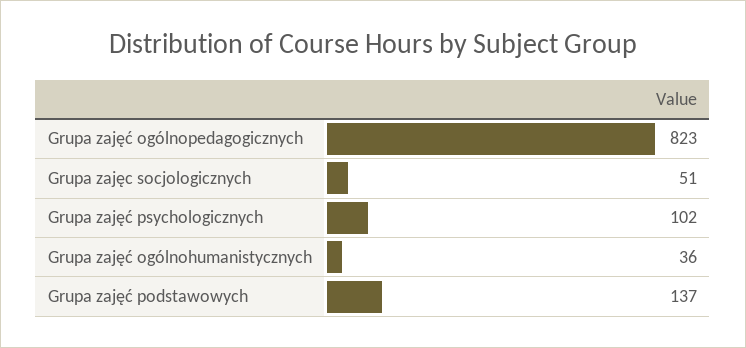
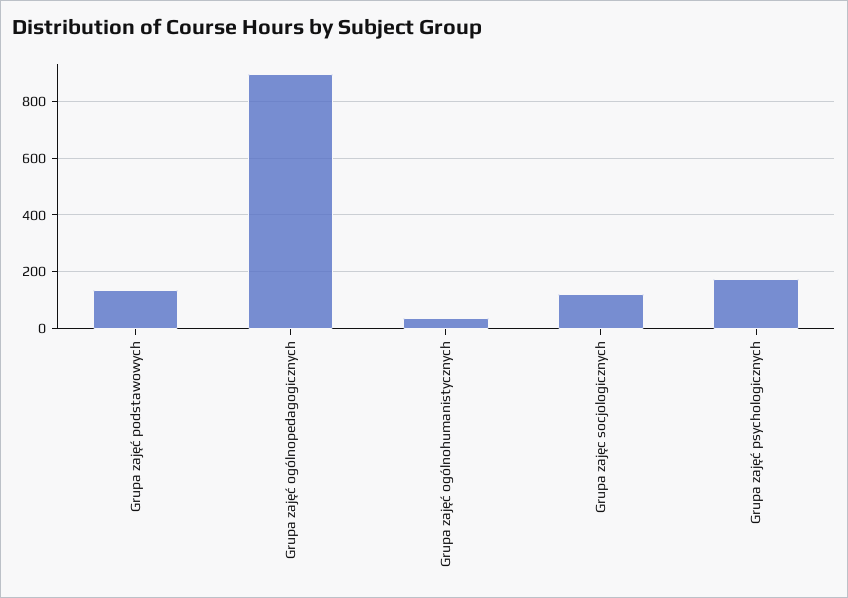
Grupa zajęć ogólnopedagogicznych: 823 -> 900
Grupa zajęc socjologicznych: 51 -> 125
Grupa zajęć psychologicznych: 102 -> 175

